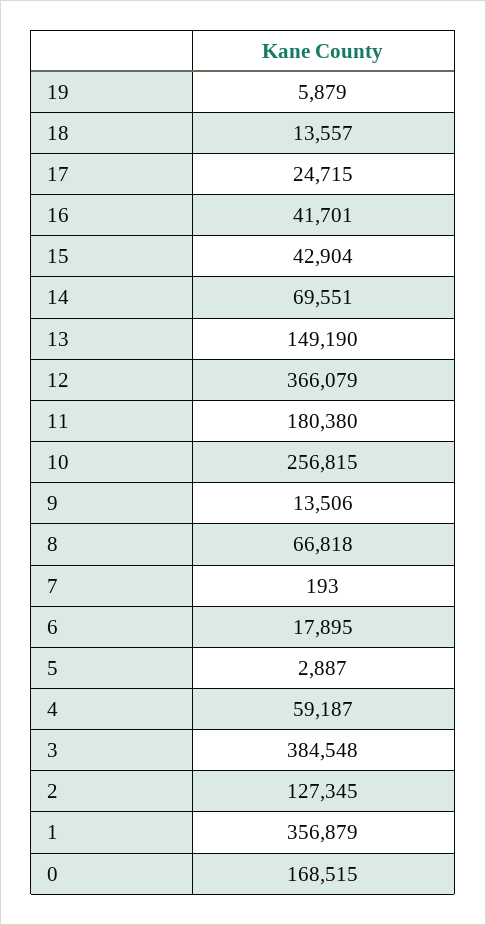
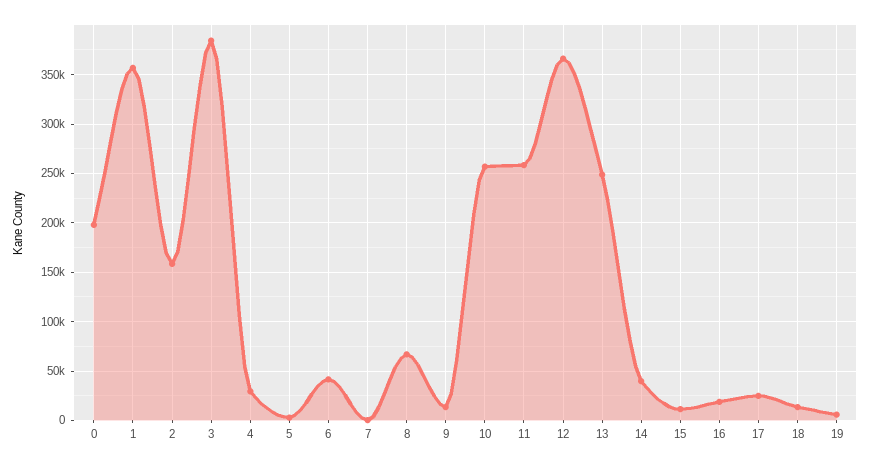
16: 41701 -> 20000
15: 42904 -> 10000
14: 69551 -> 40000
13: 149190 -> 250000
11: 180380 -> 260000
6: 17895 -> 40000
4: 59187 -> 30000
2: 127345 -> 160000
0: 168515 -> 200000

